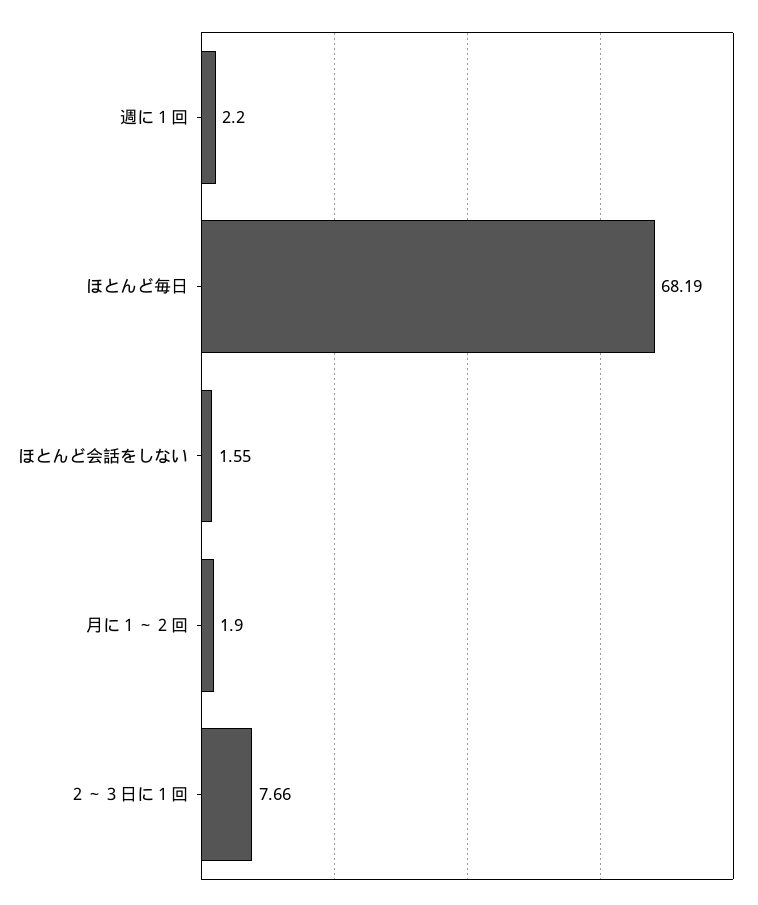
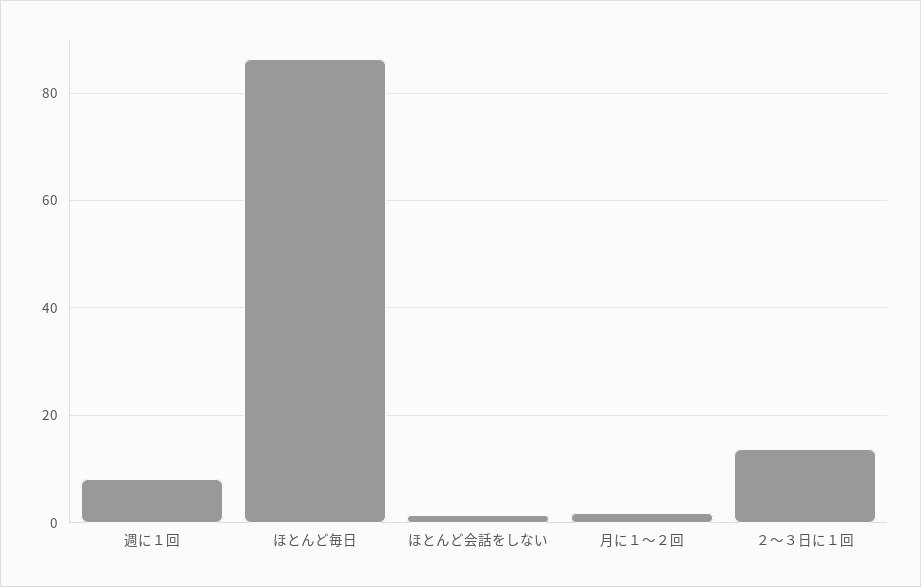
週に１回: 2.2 -> 8
ほとんど毎日: 68.19 -> 86
２～３日に１回: 7.66 -> 14

